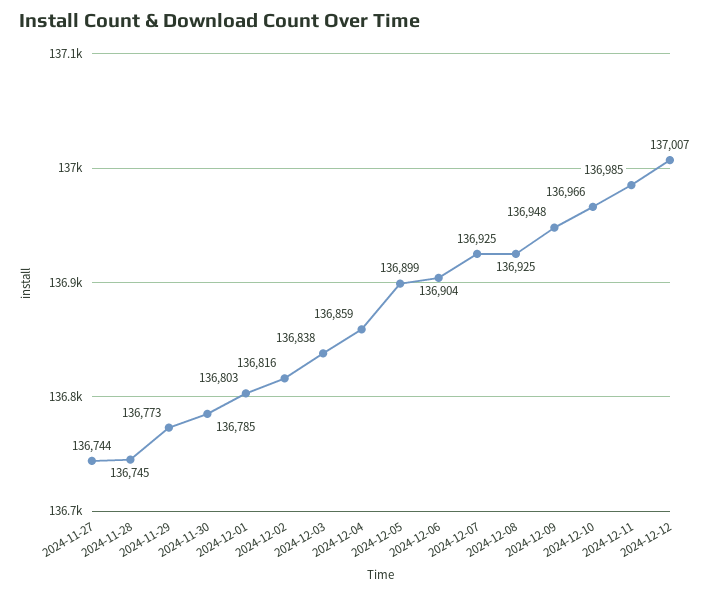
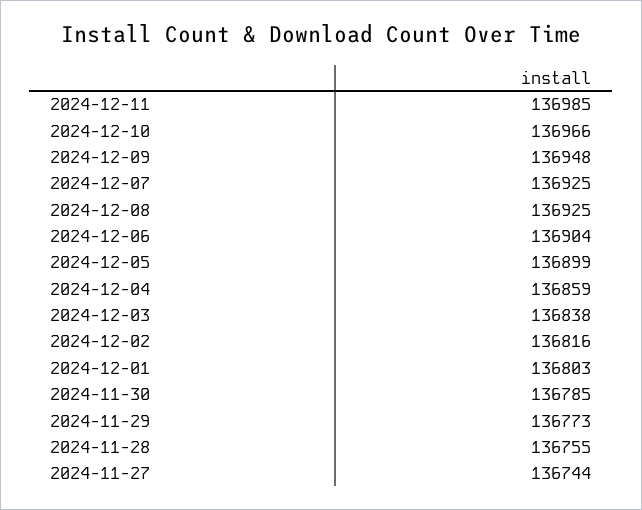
2024-11-28: 136745 -> 136755
2024-12-12: 137007 -> none

